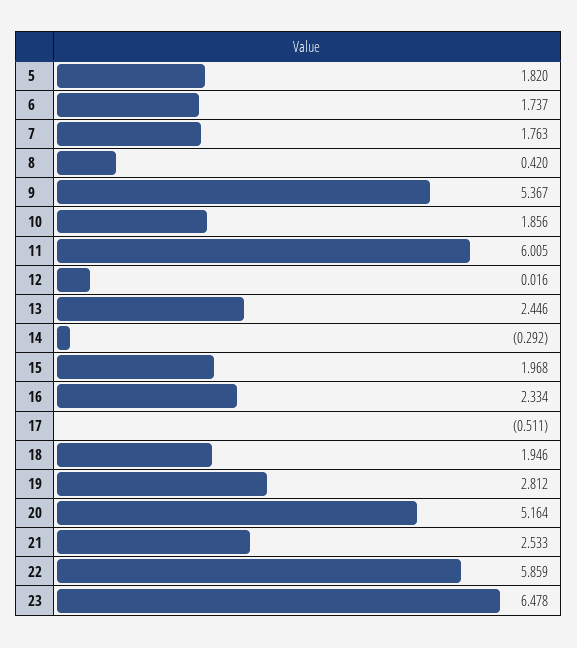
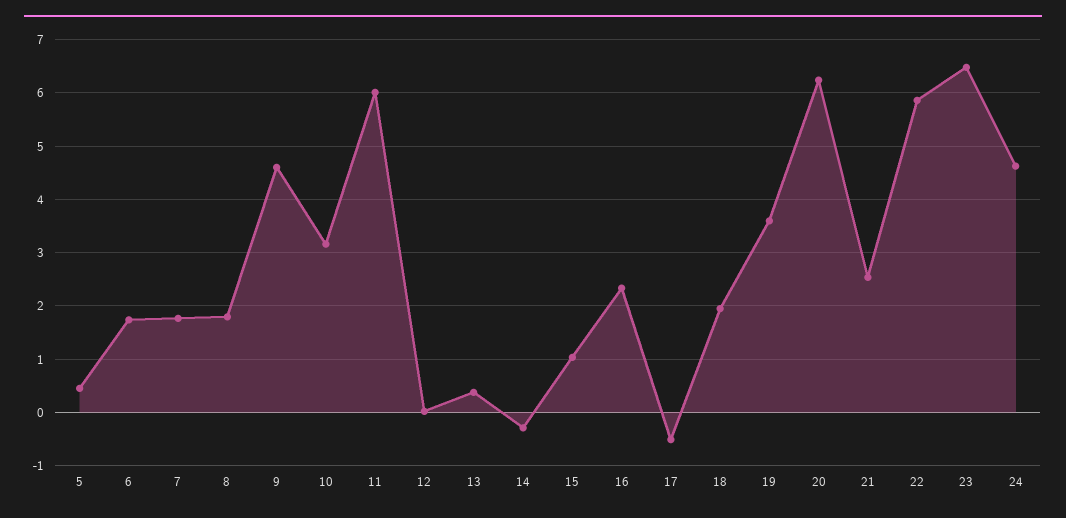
5: 1.82 -> 0.4
8: 0.42 -> 1.8
9: 5.367 -> 4.6
10: 1.856 -> 3.2
13: 2.446 -> 0.4
15: 1.968 -> 1
19: 2.812 -> 3.6
20: 5.164 -> 6.2
24: none -> 4.6

